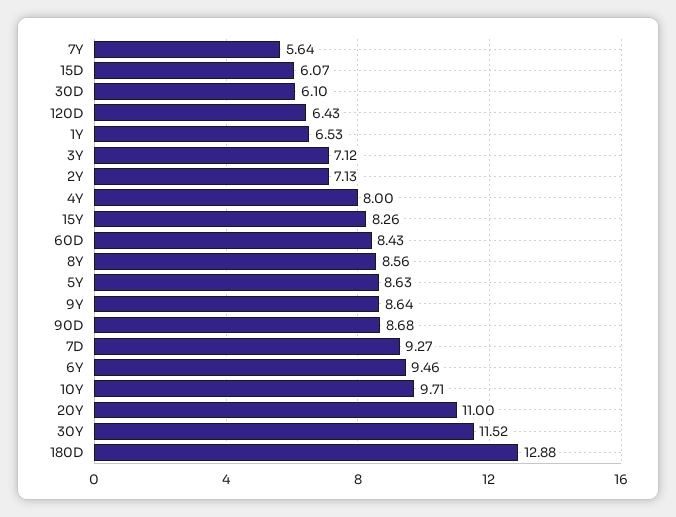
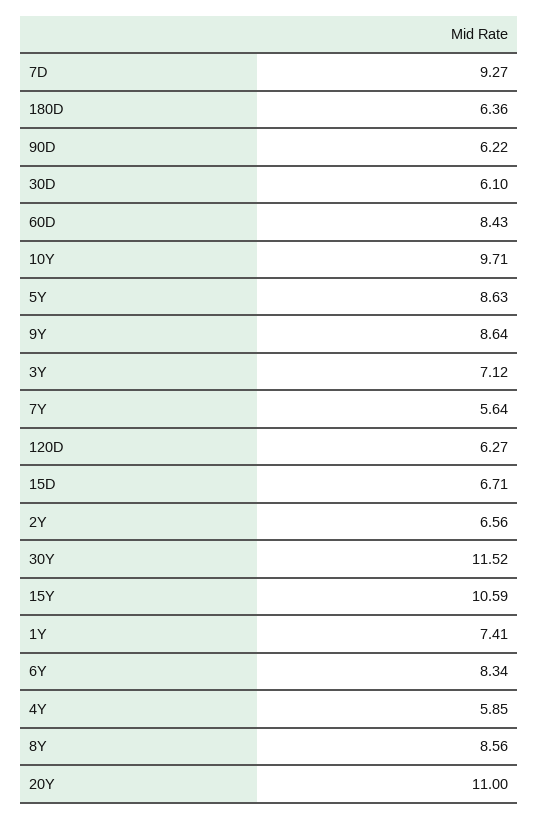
15D: 6.07 -> 6.71
120D: 6.43 -> 6.27
1Y: 6.53 -> 7.41
2Y: 7.13 -> 6.56
4Y: 8 -> 5.85
15Y: 8.26 -> 10.59
90D: 8.68 -> 6.22
6Y: 9.46 -> 8.34
180D: 12.88 -> 6.36

